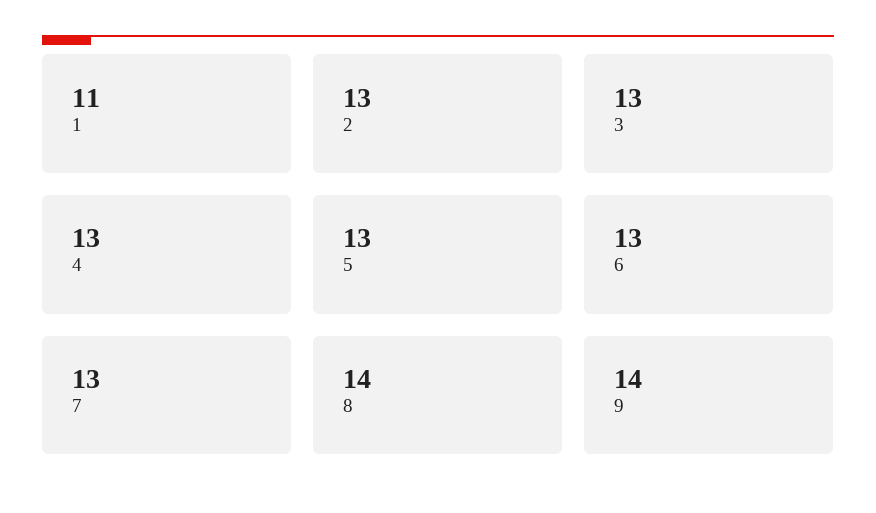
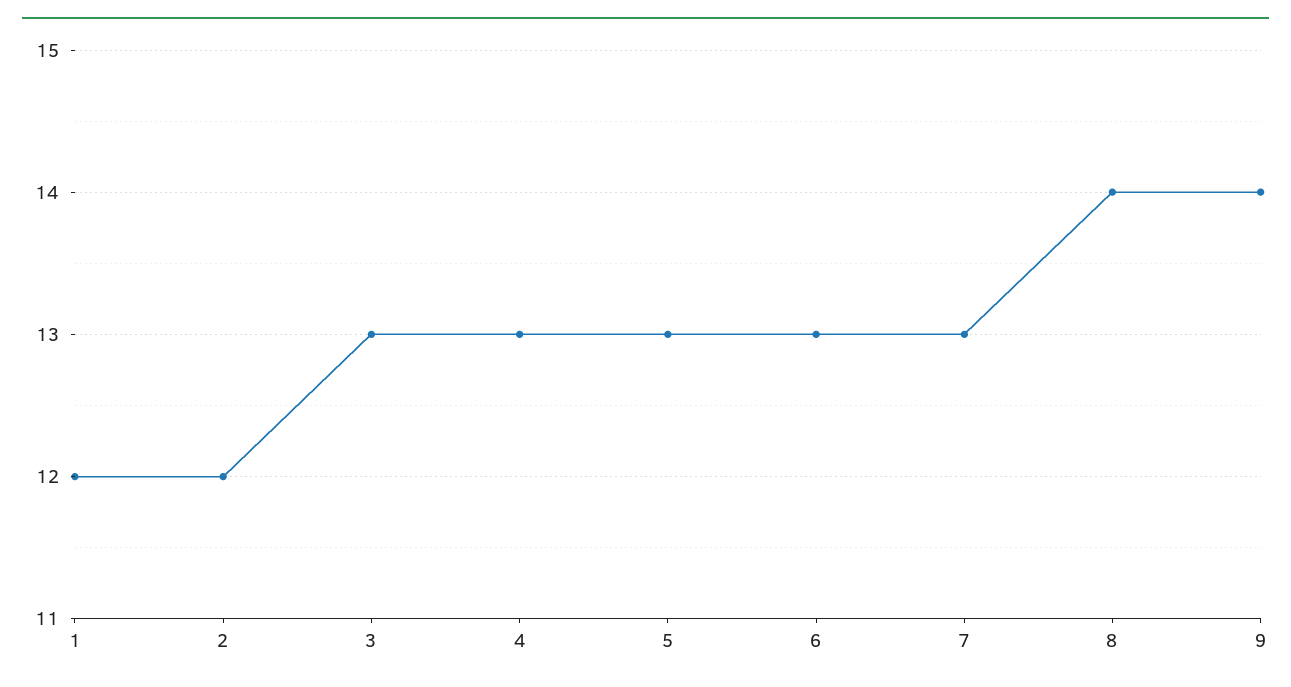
1: 11 -> 12
2: 13 -> 12

